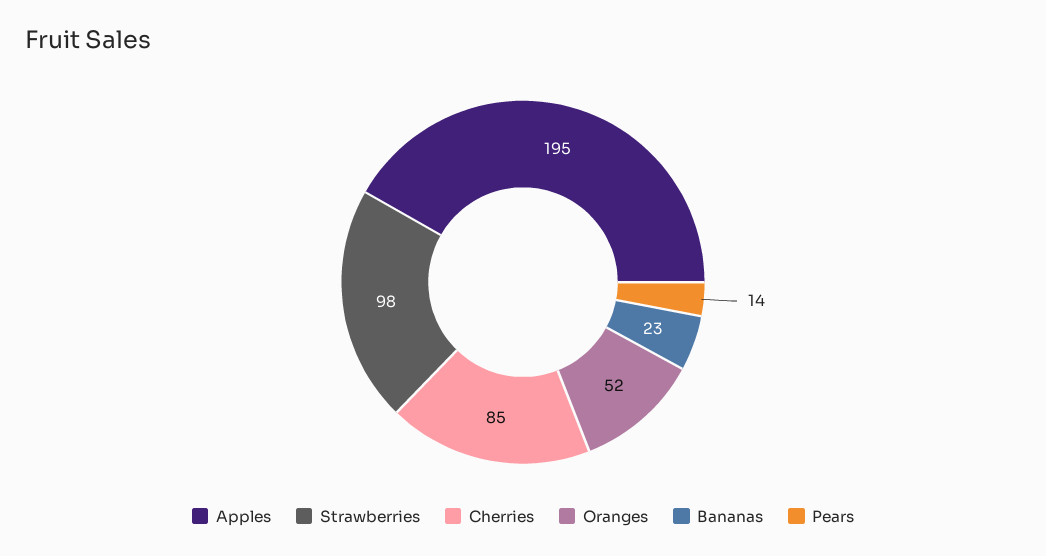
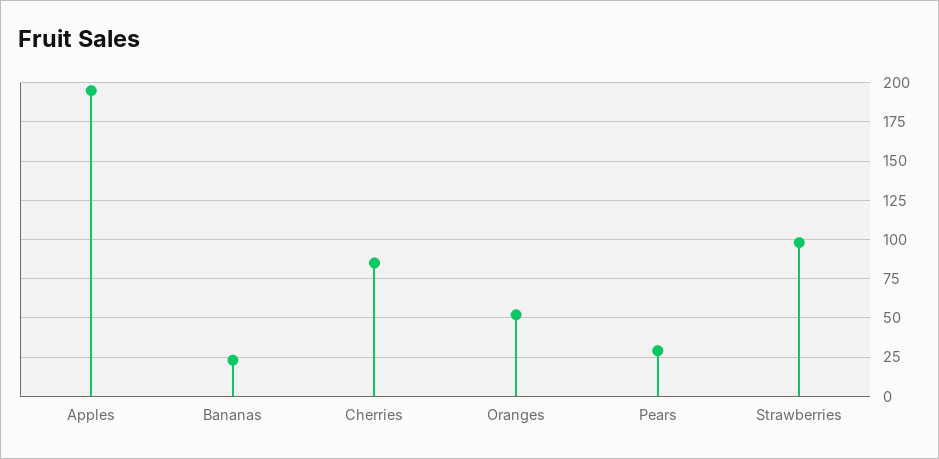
Pears: 14 -> 30

